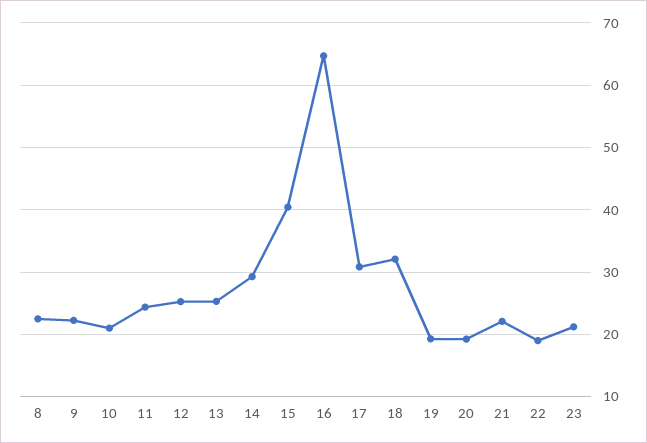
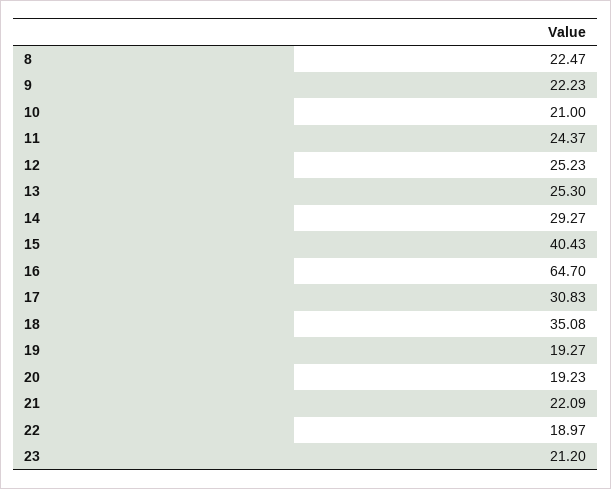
18: 32 -> 35.08

